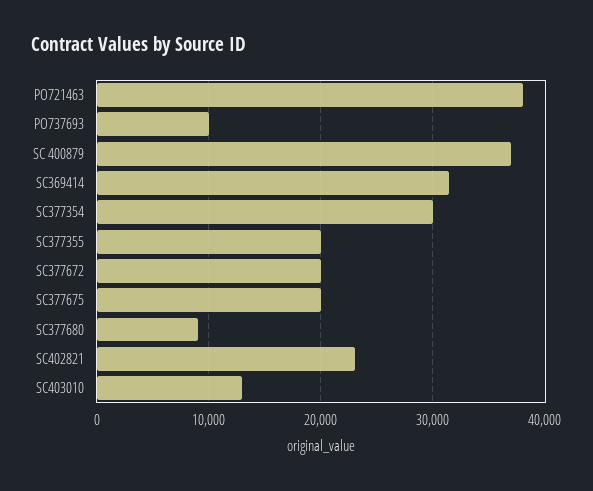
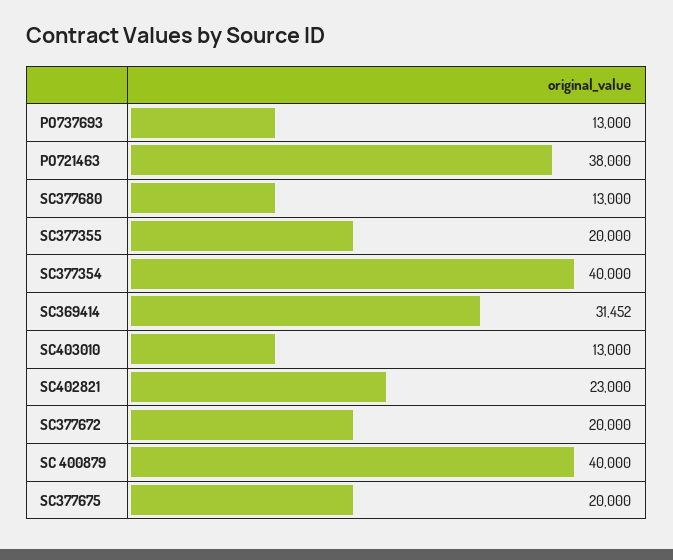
PO737693: 10000 -> 13000
SC 400879: 37000 -> 40000
SC377354: 30000 -> 40000
SC377680: 9000 -> 13000

